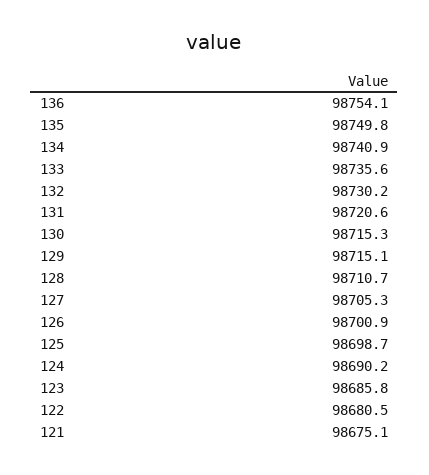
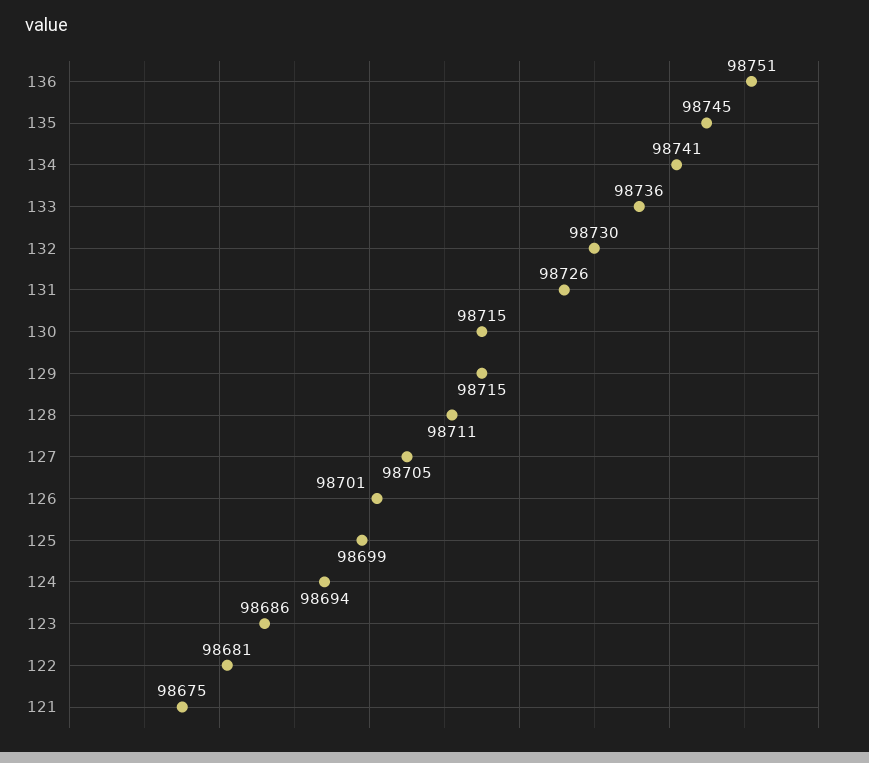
136: 98754.1 -> 98751
135: 98749.8 -> 98745
131: 98720.6 -> 98726
124: 98690.2 -> 98694

